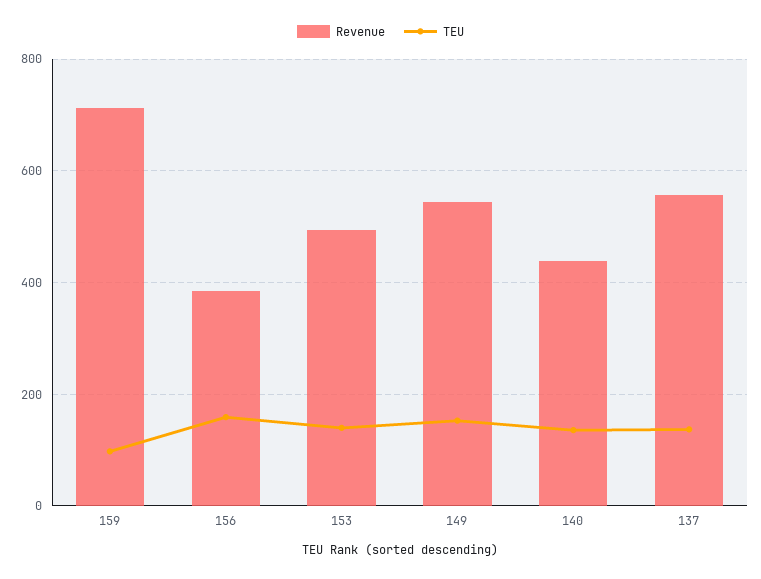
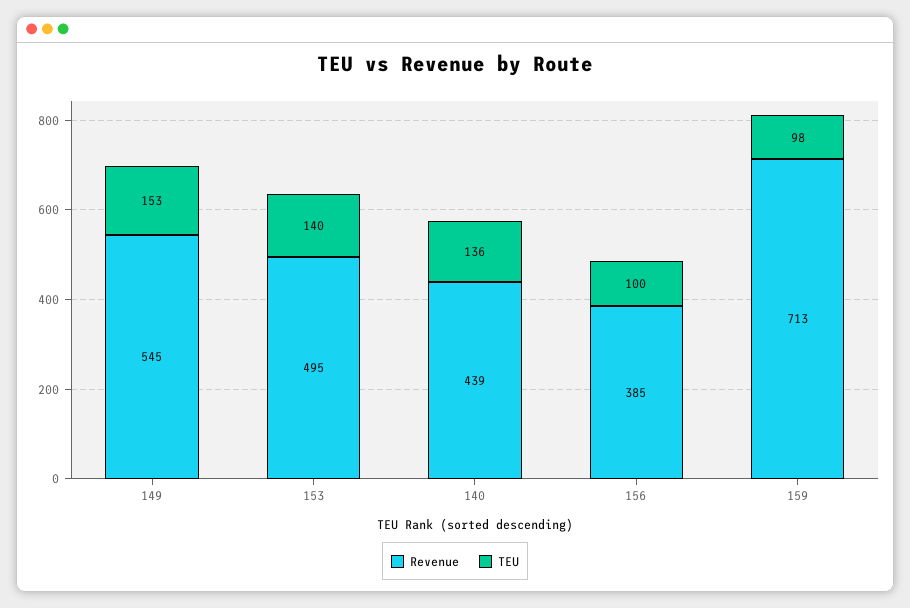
TEU, 156: 160 -> 100
Revenue, 137: 560 -> none
TEU, 137: 140 -> none

